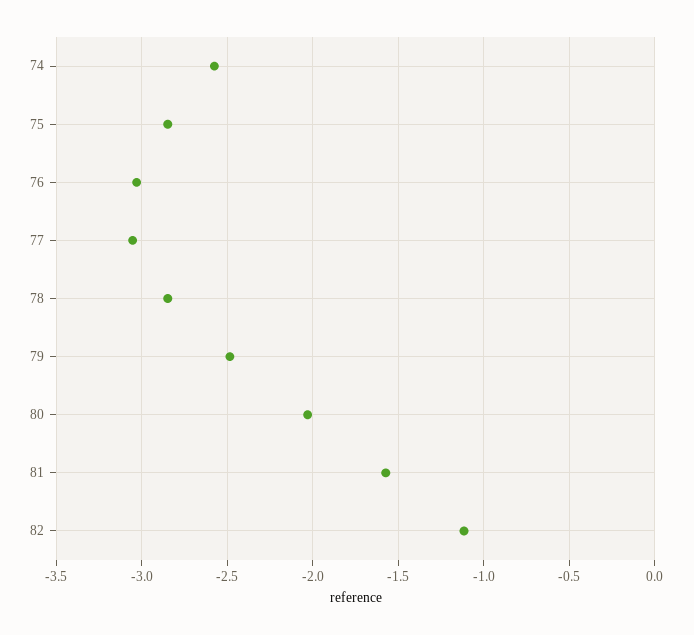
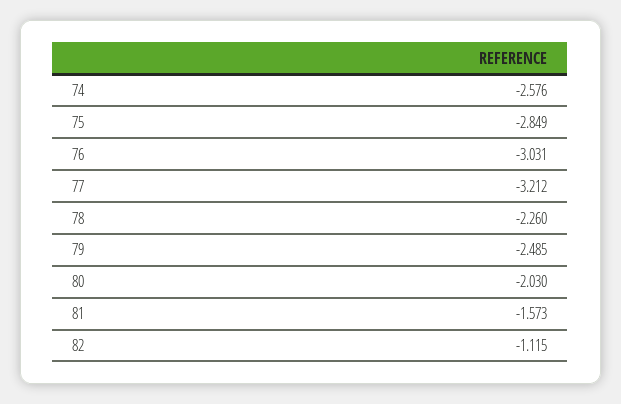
77: -3.05 -> -3.212
78: -2.85 -> -2.26

